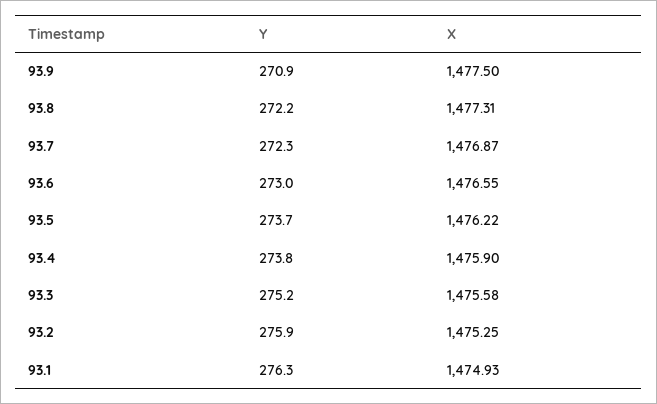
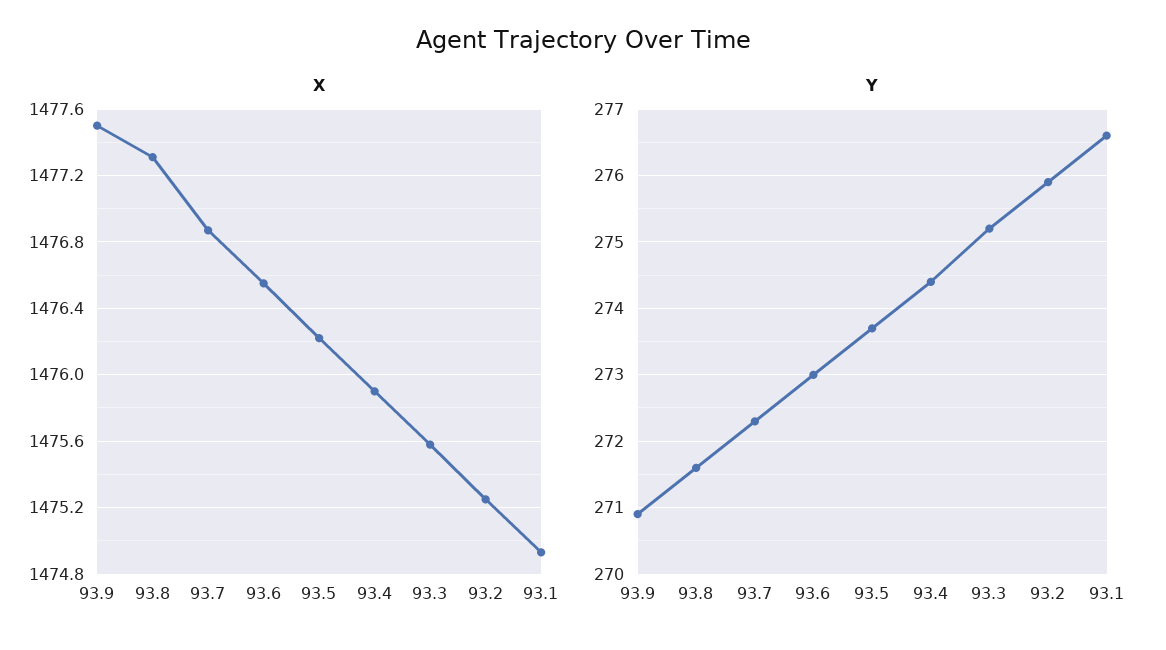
Y, 93.8: 272.2 -> 271.6
Y, 93.4: 273.8 -> 274.4
Y, 93.1: 276.3 -> 276.6

